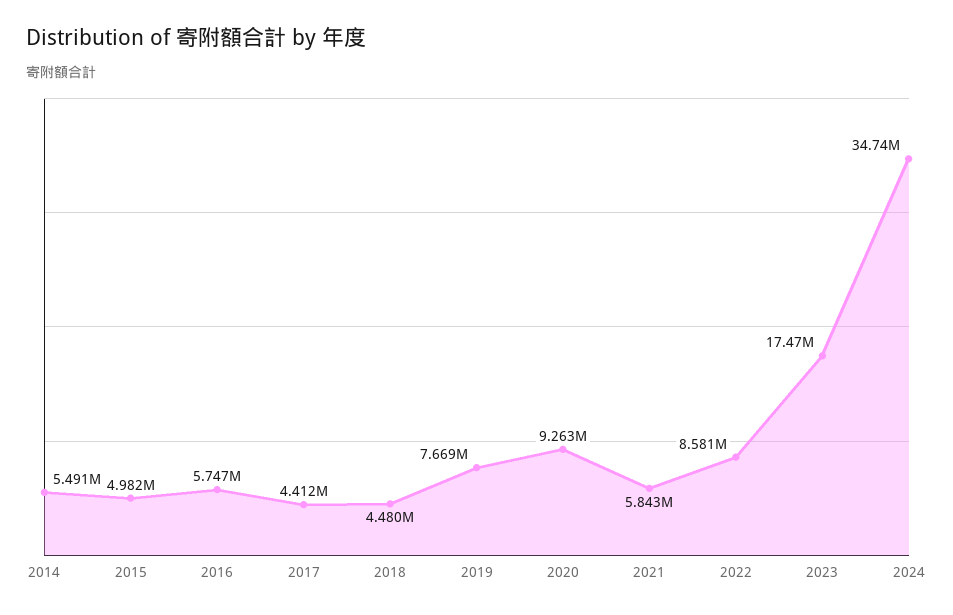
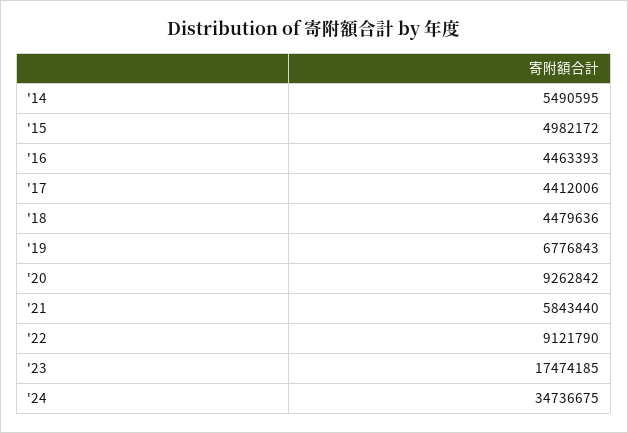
2016: 5747000 -> 4463393
2019: 7669000 -> 6776843
2022: 8581000 -> 9121790

